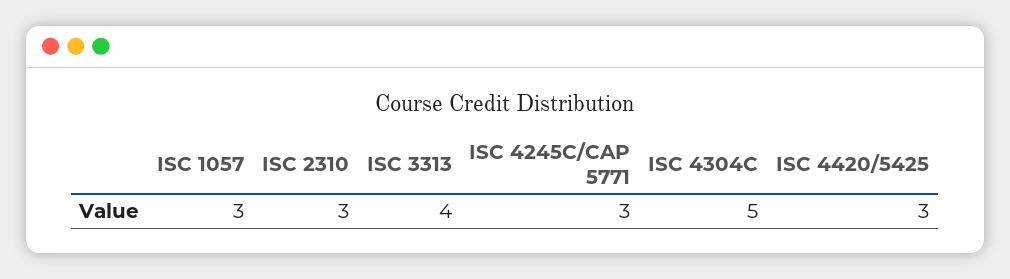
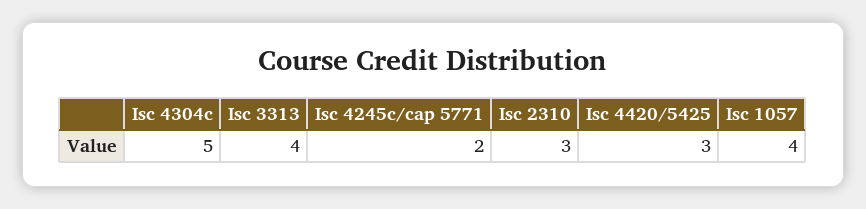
ISC 1057: 3 -> 4
ISC 4245C/CAP 5771: 3 -> 2

